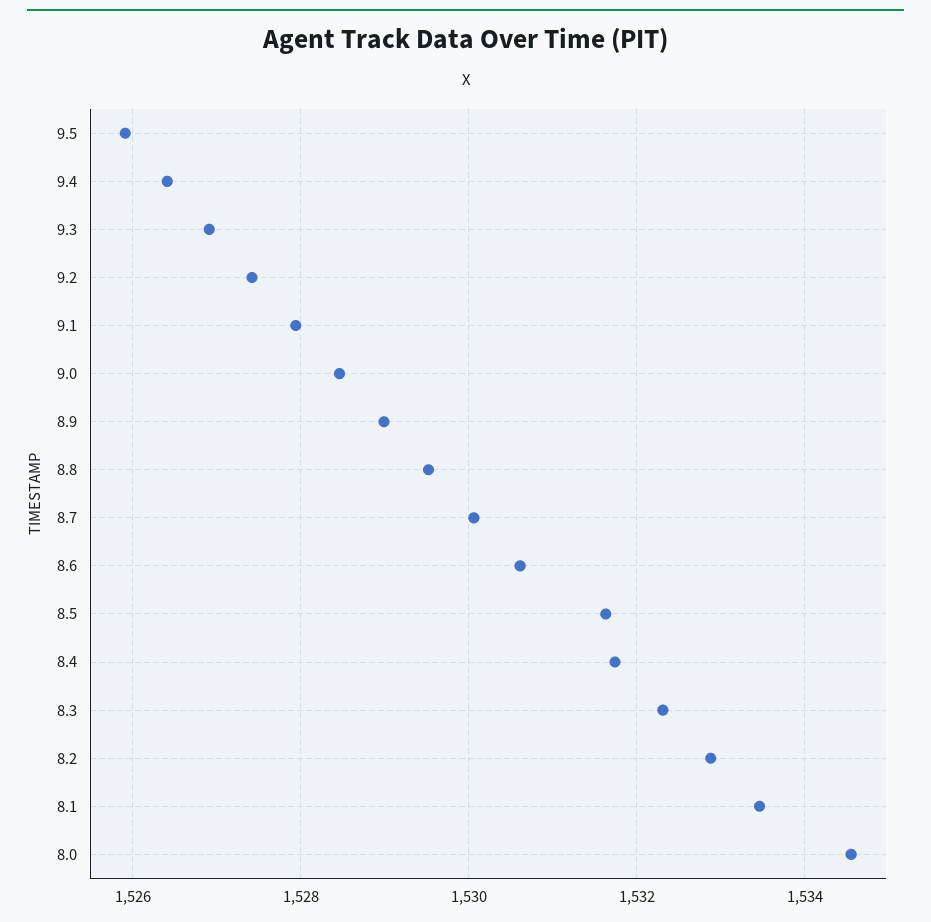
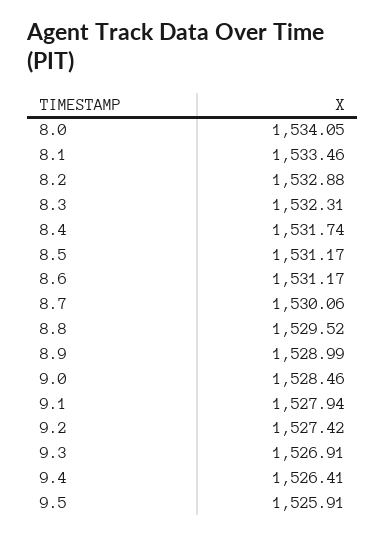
8.6: 1530.6 -> 1531.17
8.5: 1531.6 -> 1531.17
8.0: 1534.6 -> 1534.05

